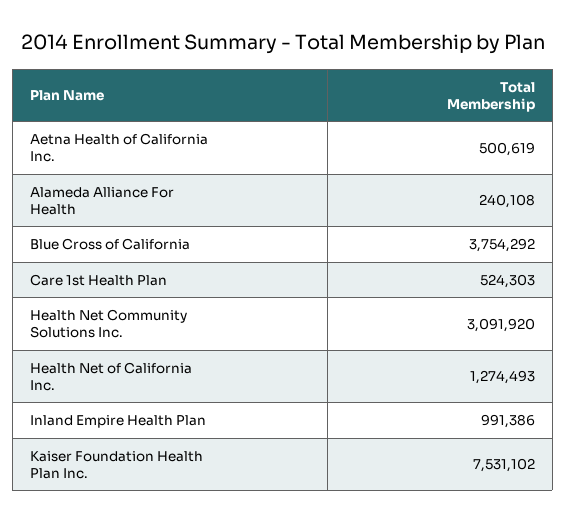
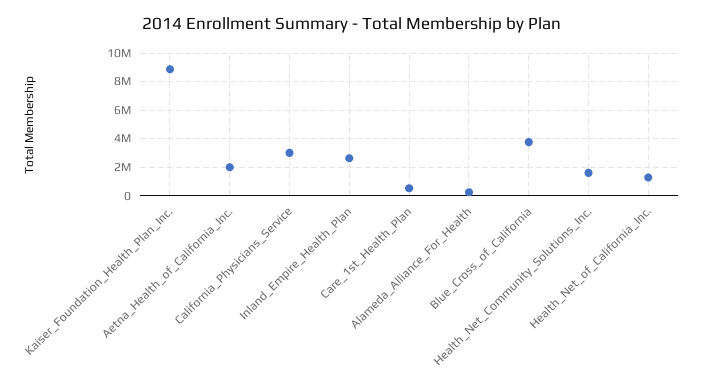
Aetna Health of California Inc.: 500619 -> 2000000
Health Net Community Solutions Inc.: 3091920 -> 1500000
Inland Empire Health Plan: 991386 -> 2500000
Kaiser Foundation Health Plan Inc.: 7531102 -> 9000000
California_Physicians_Service: none -> 3000000

